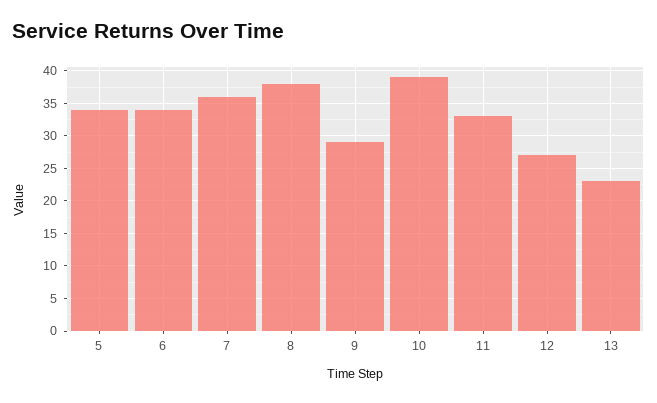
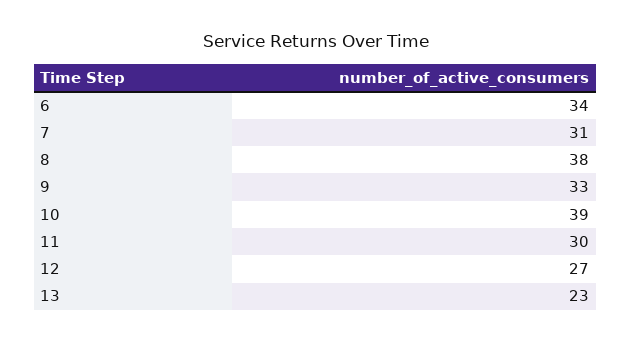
5: 34 -> none
7: 36 -> 31
9: 29 -> 33
11: 33 -> 30

